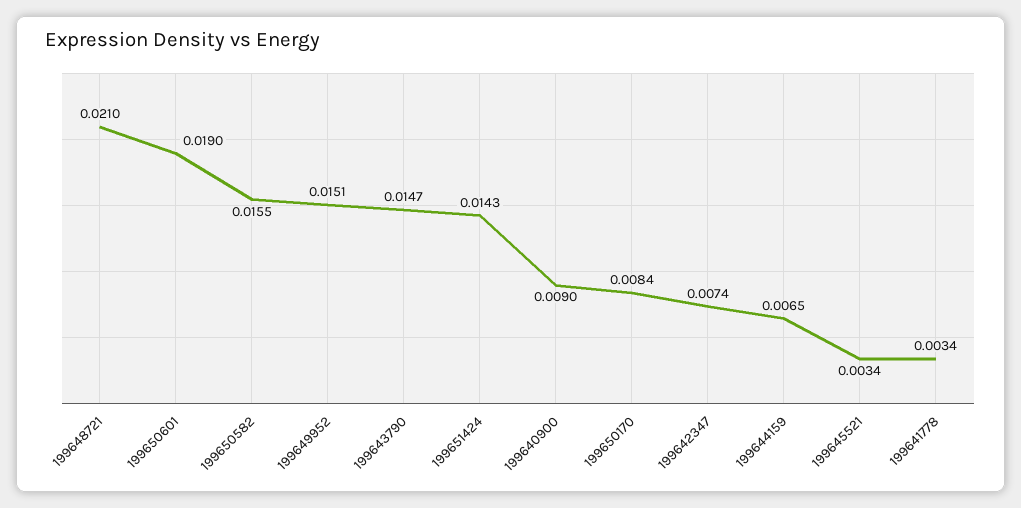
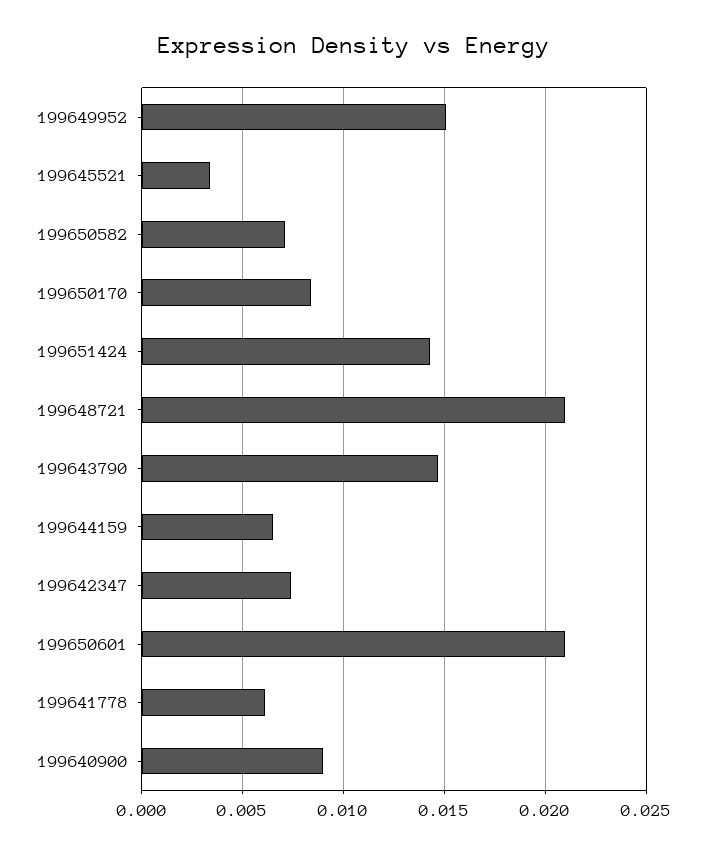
199650601: 0.019 -> 0.021
199650582: 0.0155 -> 0.007
199641778: 0.0034 -> 0.006

